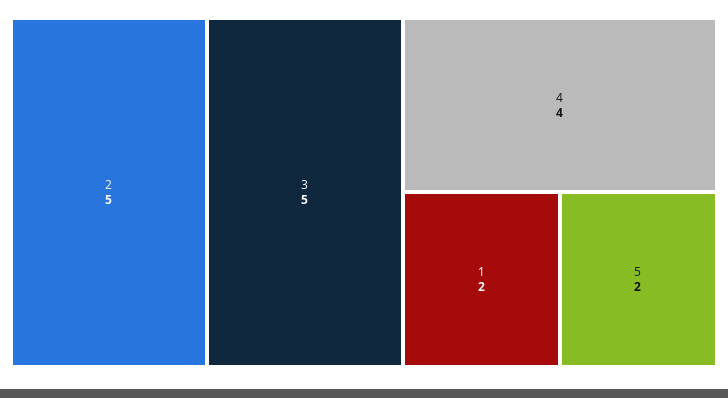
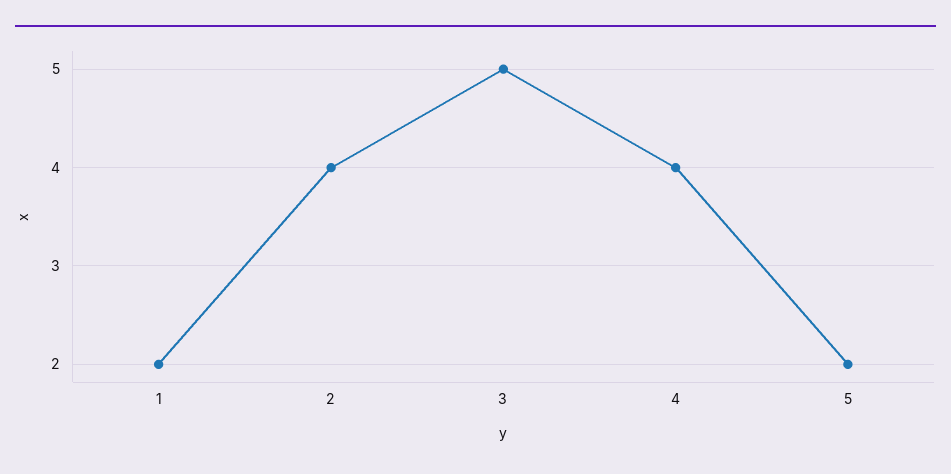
2: 5 -> 4

